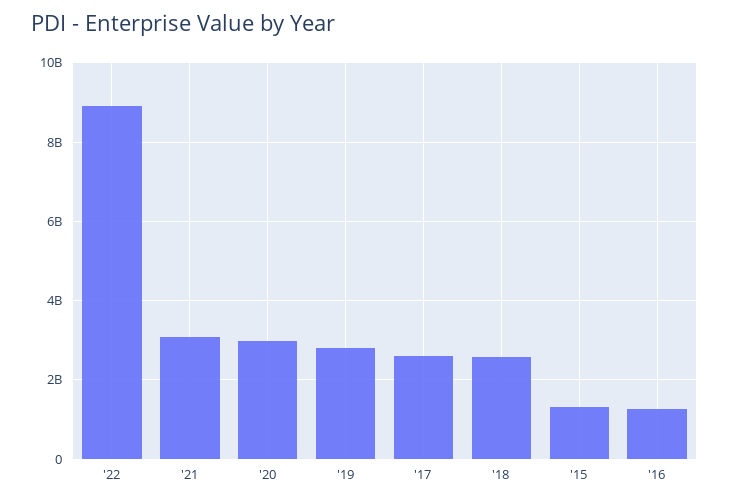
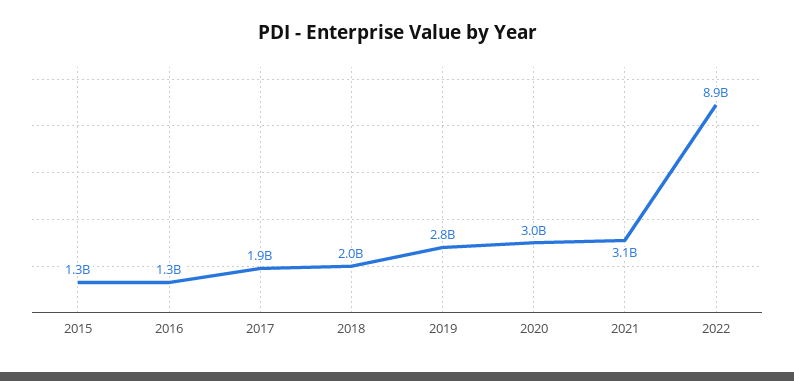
'17: 2600000000 -> 1900000000
'18: 2600000000 -> 2000000000

